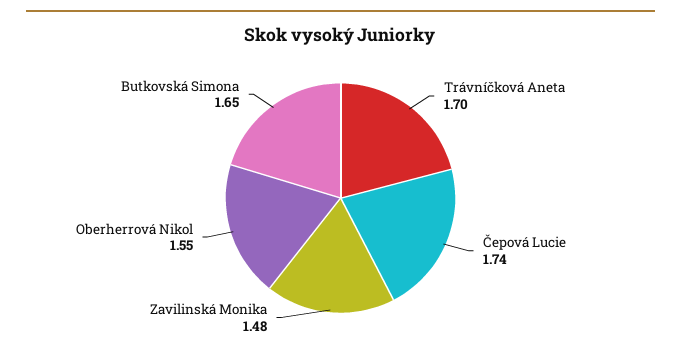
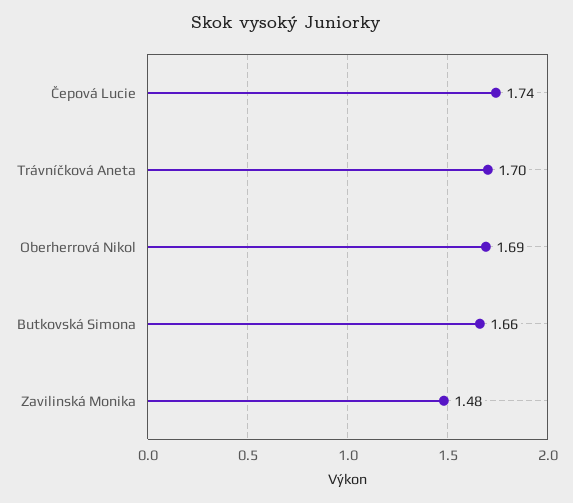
Oberherrová Nikol: 1.55 -> 1.69
Butkovská Simona: 1.65 -> 1.66

